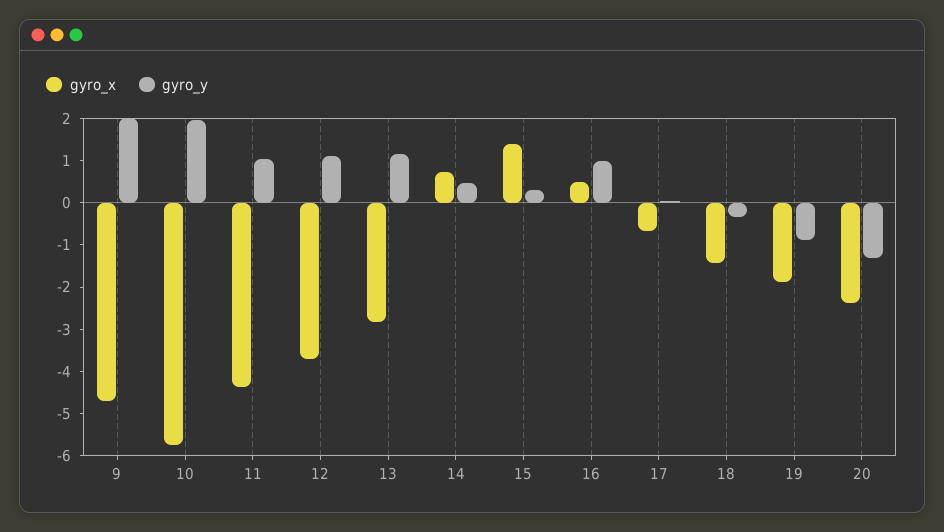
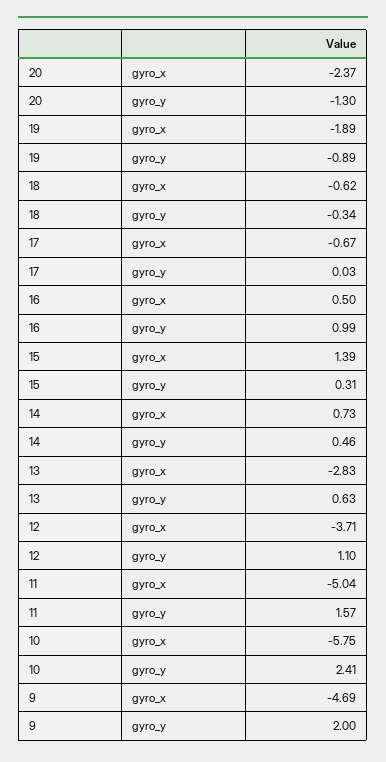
gyro_y, 10: 2 -> 2.41
gyro_x, 11: -4.4 -> -5.04
gyro_y, 11: 1 -> 1.57
gyro_y, 13: 1.2 -> 0.63
gyro_x, 18: -1.4 -> -0.62

